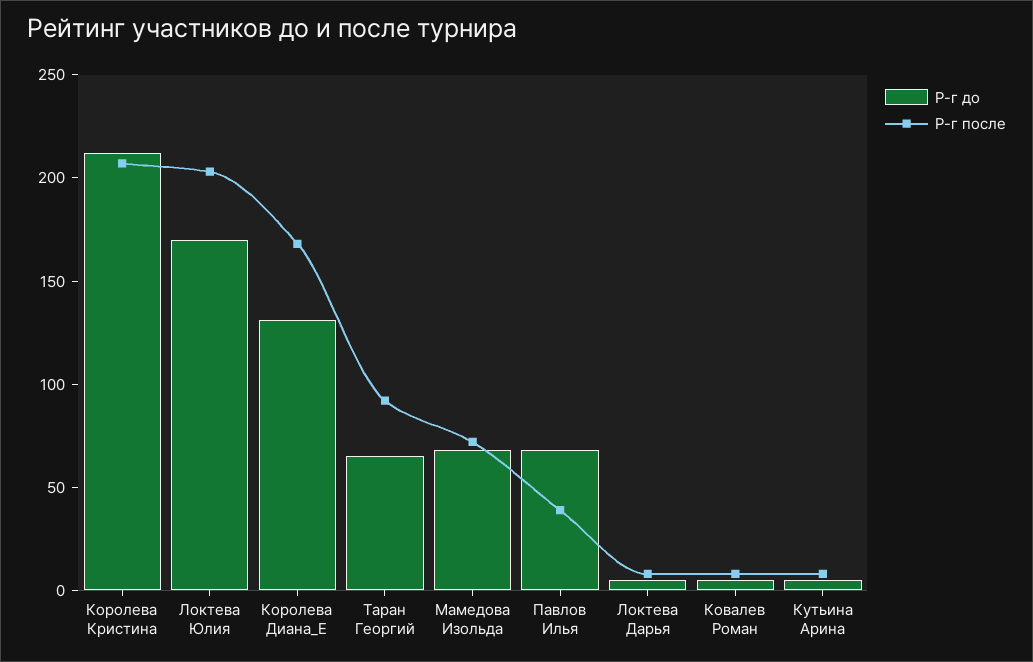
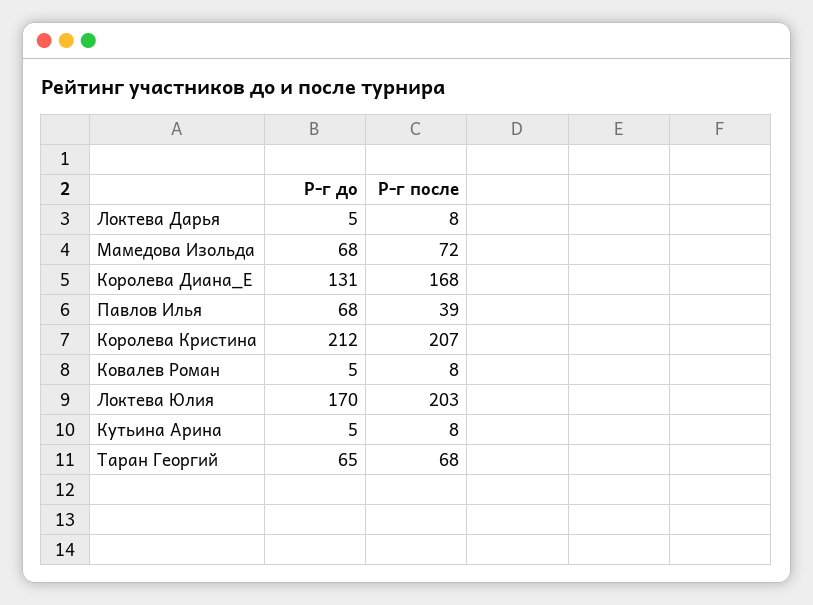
Р-г после, Таран Георгий: 90 -> 68

